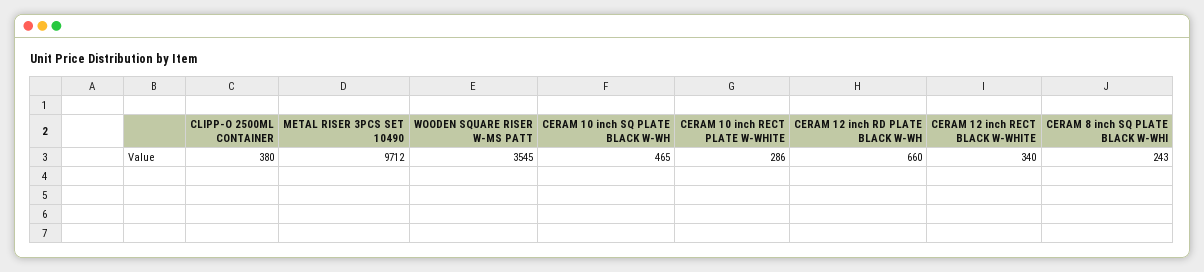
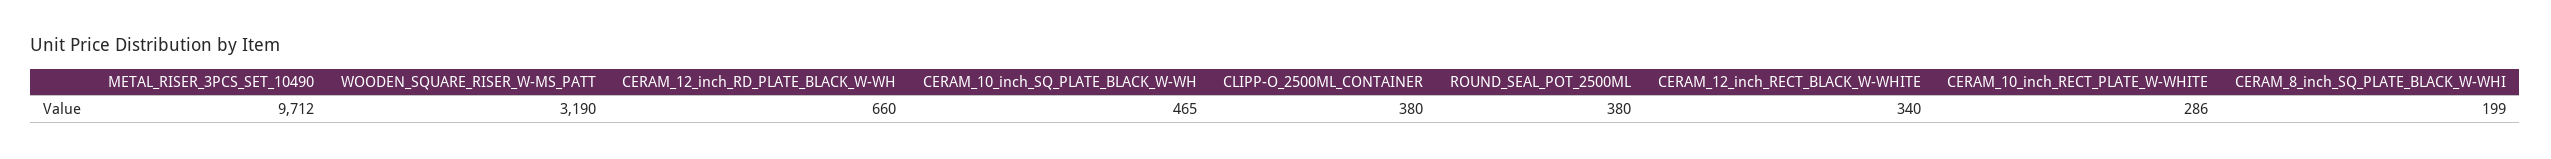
WOODEN SQUARE RISER W-MS PATT: 3545 -> 3190
CERAM 8 inch SQ PLATE BLACK W-WHI: 243 -> 199
ROUND_SEAL_POT_2500ML: none -> 380

